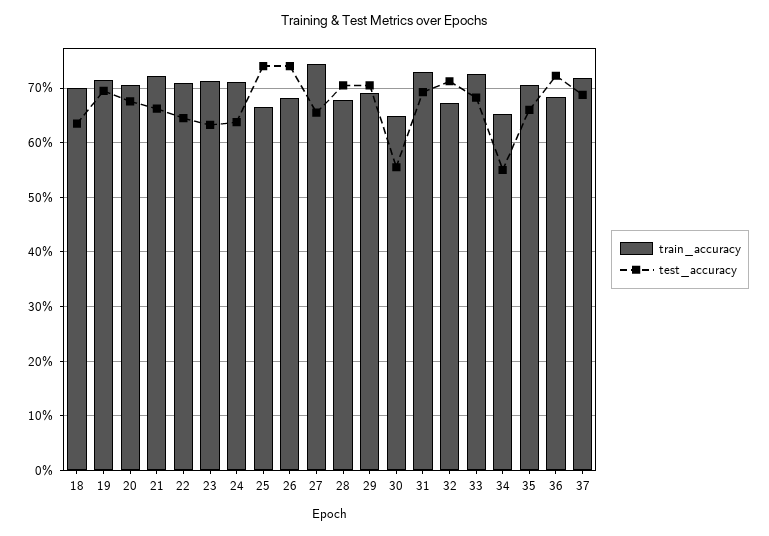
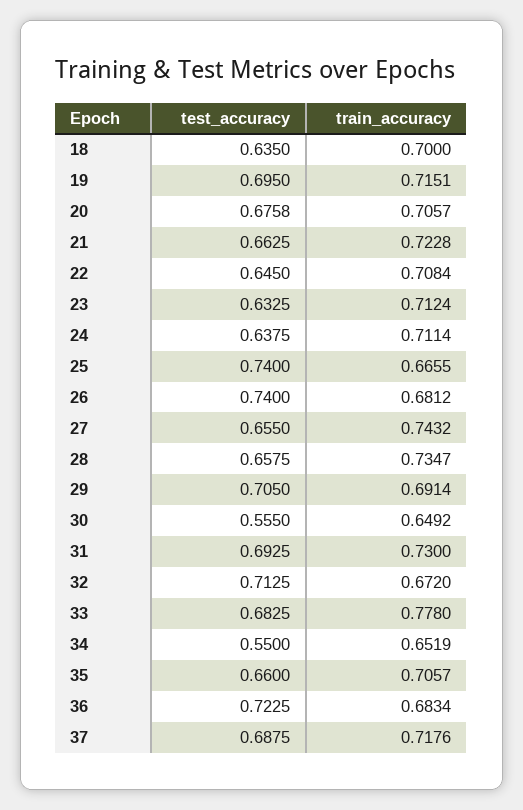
train_accuracy, 28: 0.68 -> 0.7347
test_accuracy, 28: 0.7 -> 0.6575
train_accuracy, 33: 0.72 -> 0.778

